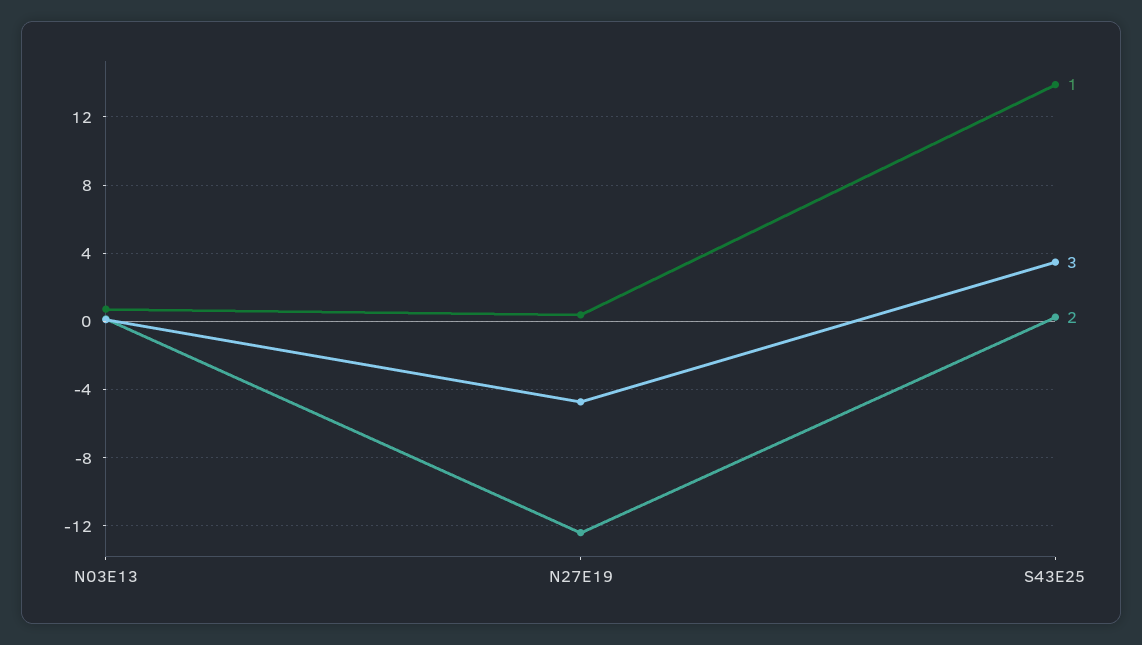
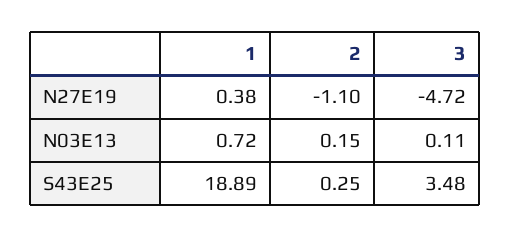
2, N27E19: -12.5 -> -1.1
1, S43E25: 14 -> 18.89

